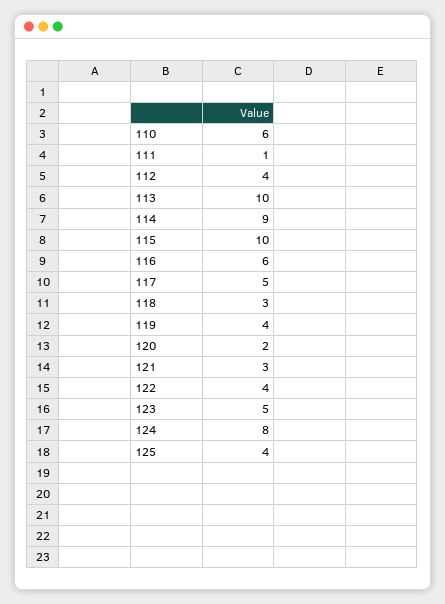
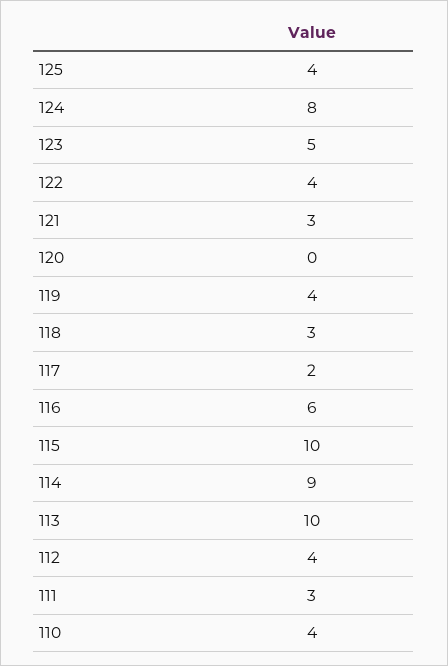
110: 6 -> 4
111: 1 -> 3
117: 5 -> 2
120: 2 -> 0

